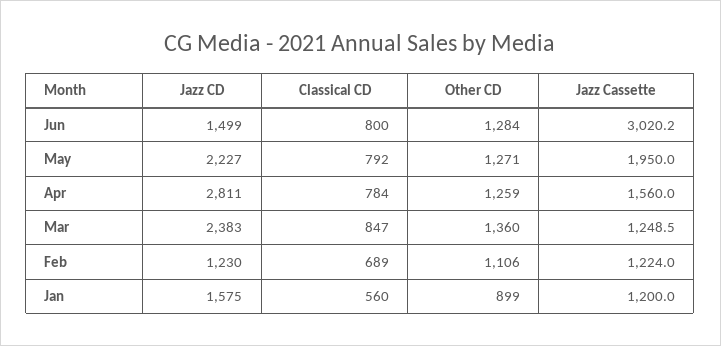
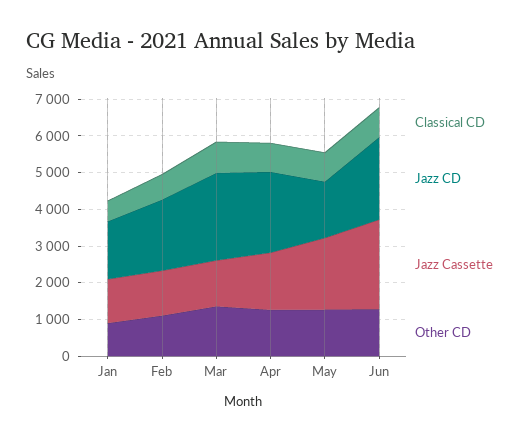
Jazz CD, Jun: 1499 -> 2250
Jazz Cassette, Jun: 3020.2 -> 2500
Jazz CD, May: 2227 -> 1500
Jazz CD, Apr: 2811 -> 2250
Jazz CD, Feb: 1230 -> 2000

